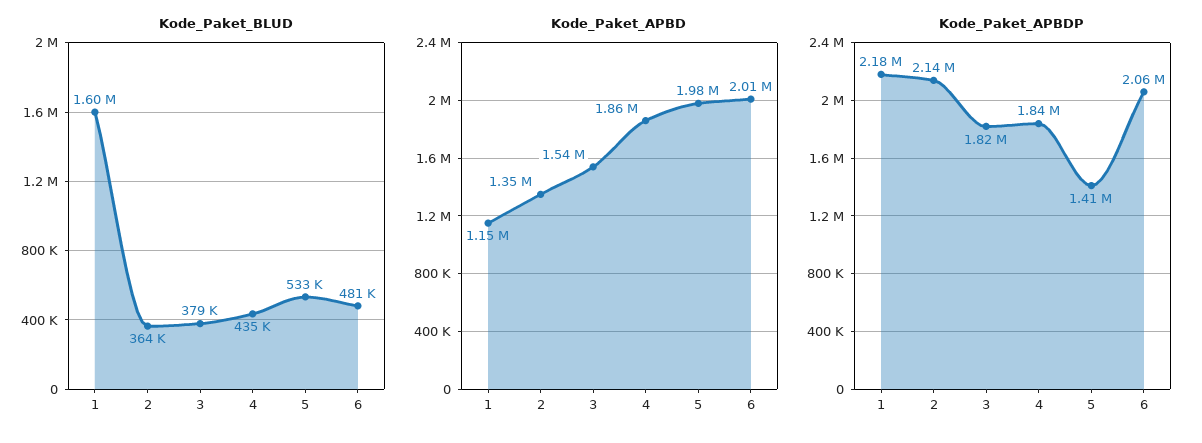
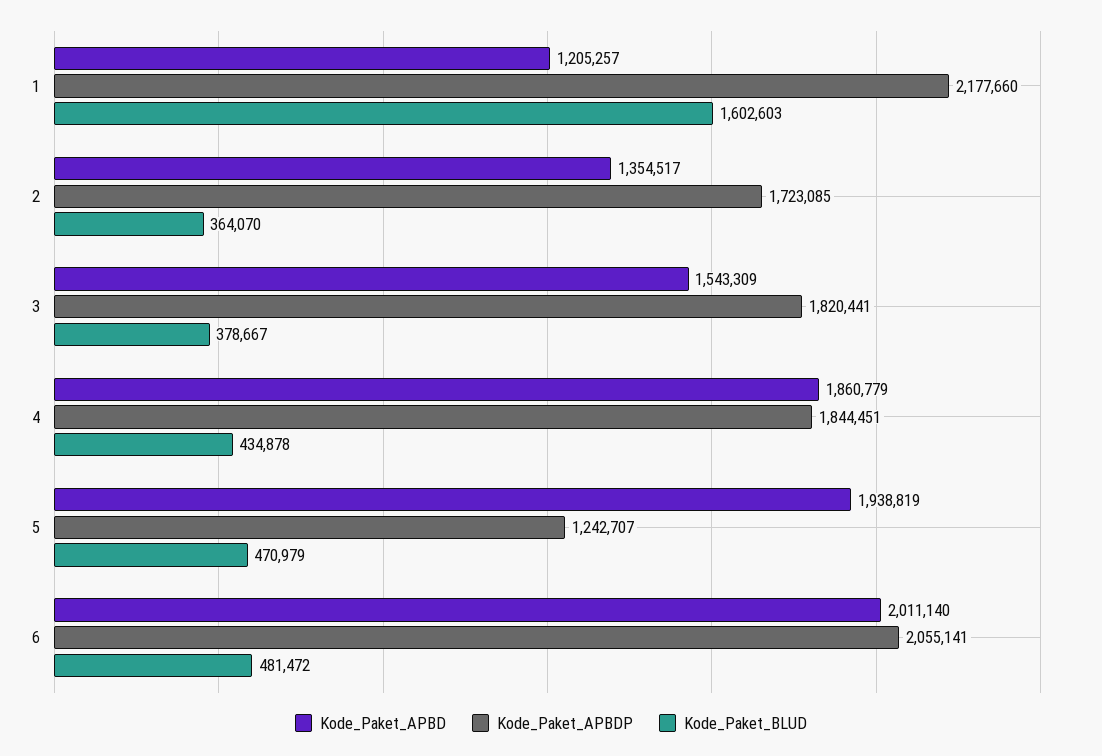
Kode_Paket_BLUD, 5: 533000 -> 470979
Kode_Paket_APBD, 1: 1150000 -> 1205257
Kode_Paket_APBD, 5: 1980000 -> 1938819
Kode_Paket_APBDP, 2: 2140000 -> 1723085
Kode_Paket_APBDP, 5: 1410000 -> 1242707

